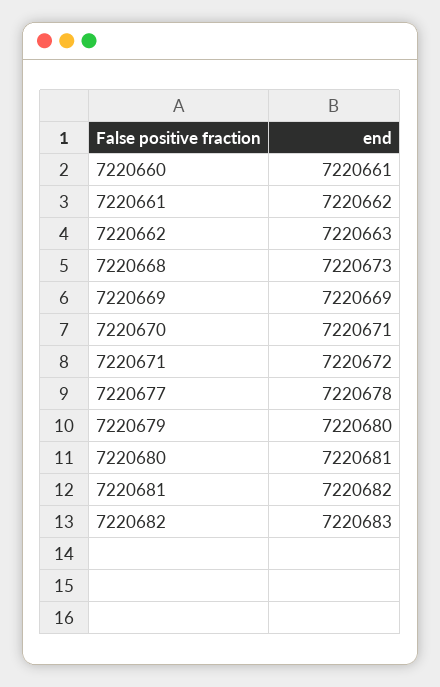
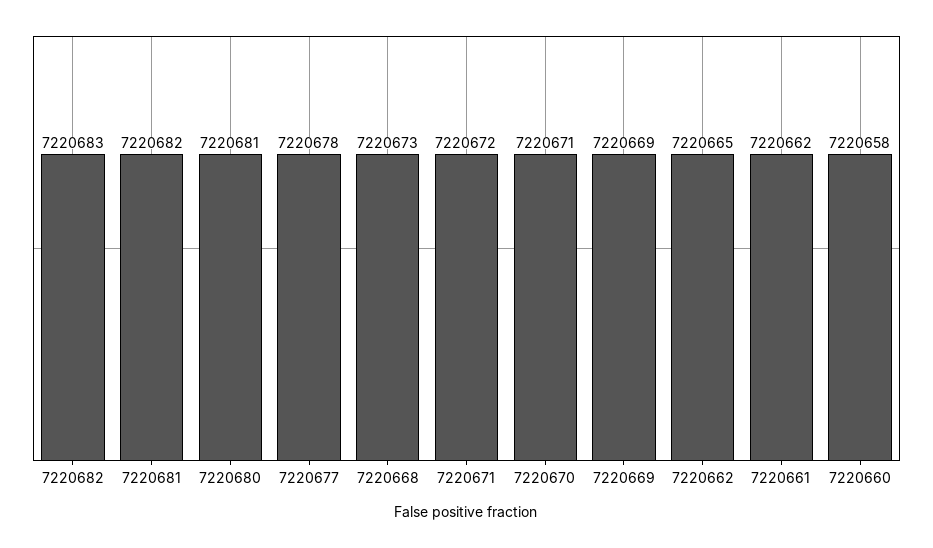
7220660: 7220661 -> 7220658
7220662: 7220663 -> 7220665
7220679: 7220680 -> none

